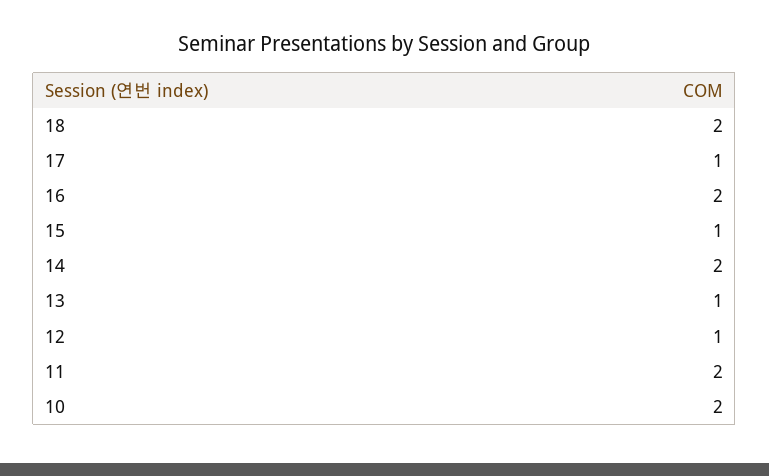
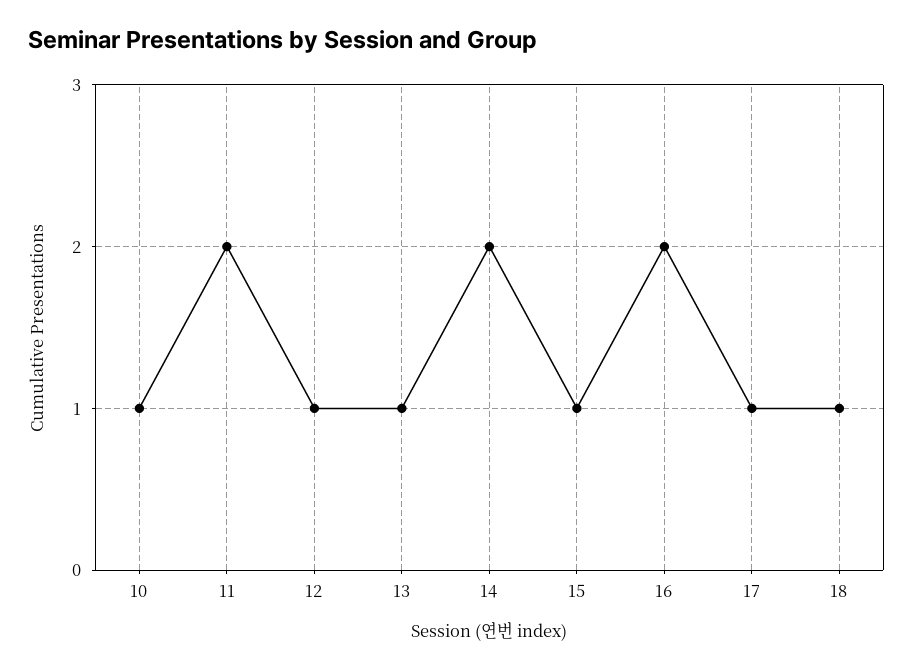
18: 2 -> 1
10: 2 -> 1

